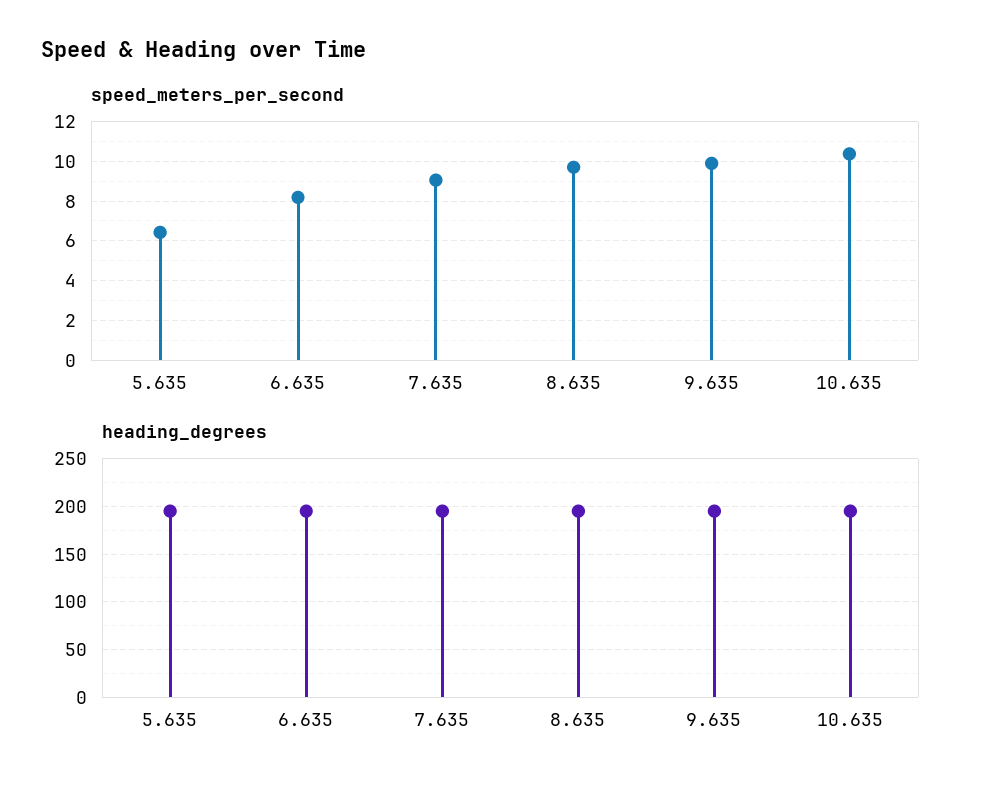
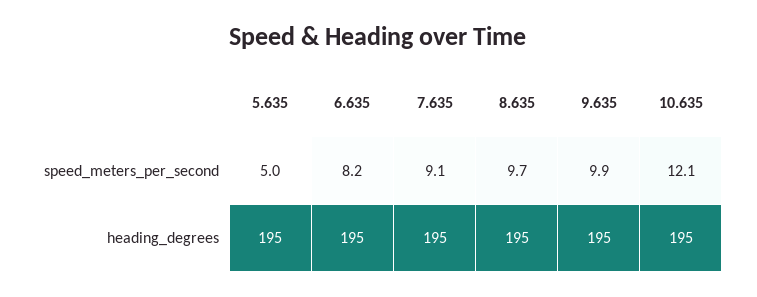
speed_meters_per_second, 5.635: 6.5 -> 5
speed_meters_per_second, 10.635: 10.5 -> 12.1

